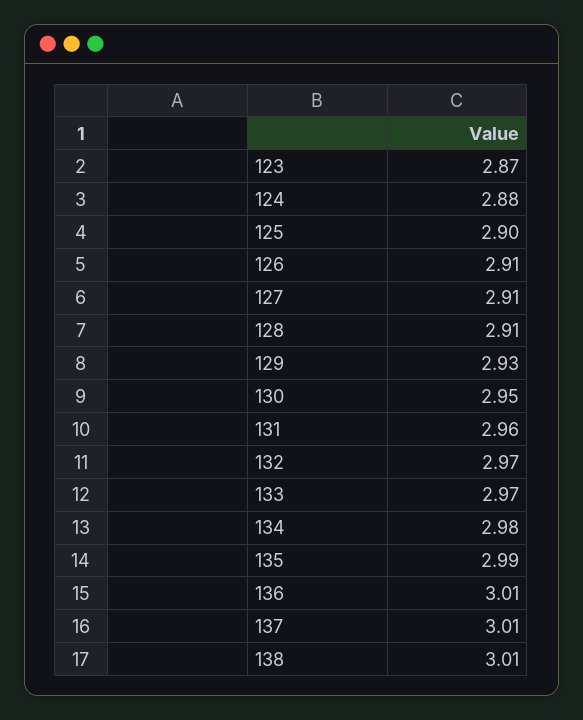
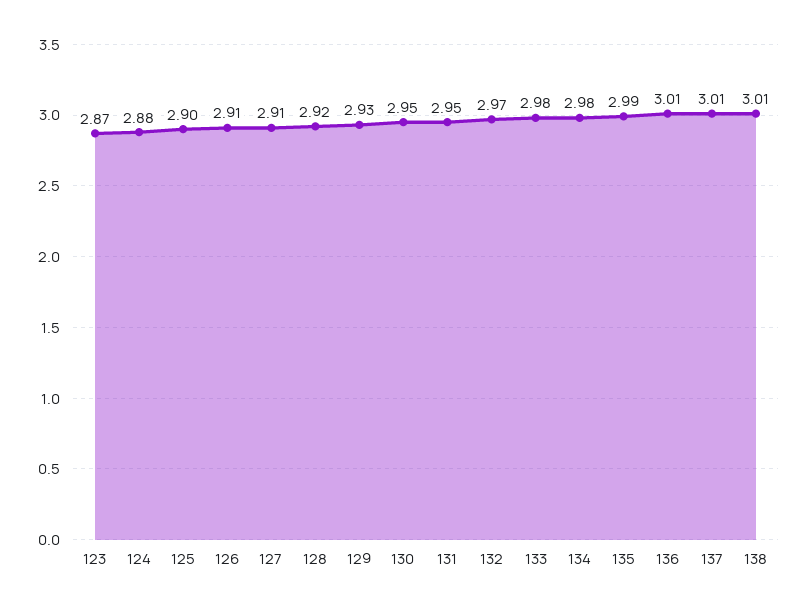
128: 2.91 -> 2.92
131: 2.96 -> 2.95
133: 2.97 -> 2.98

